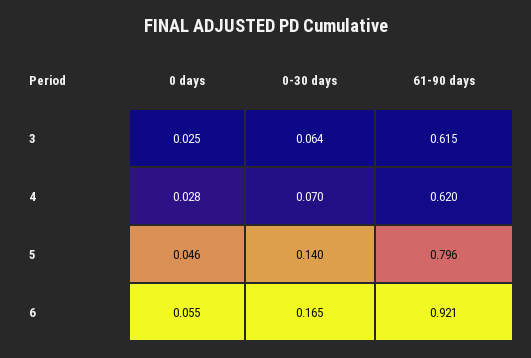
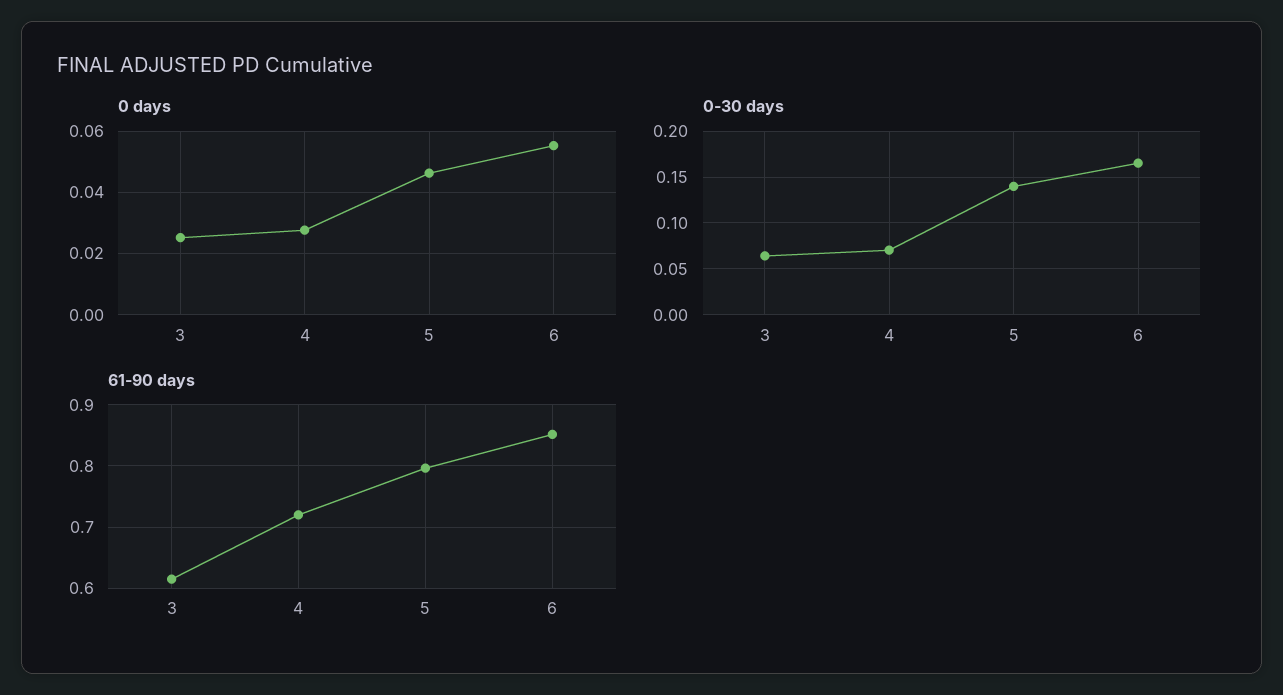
61-90 days, 4: 0.62 -> 0.72
61-90 days, 6: 0.921 -> 0.85

